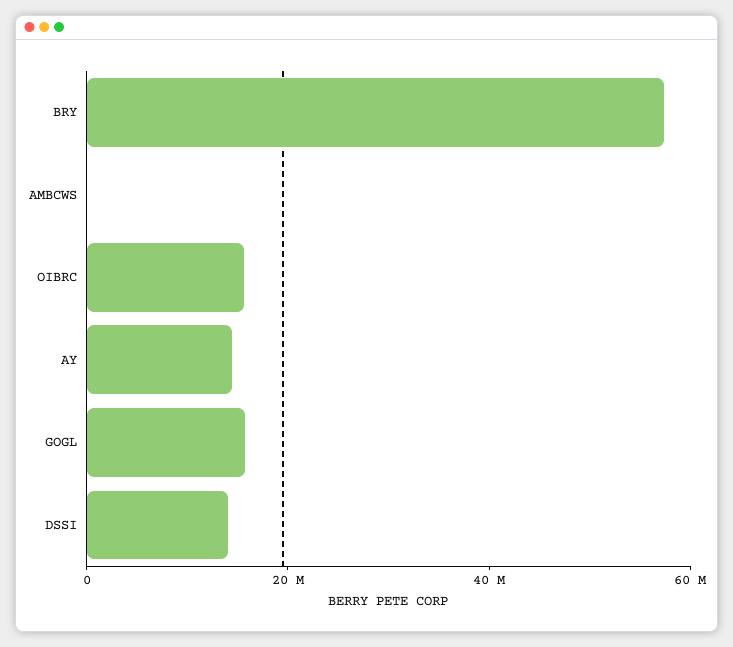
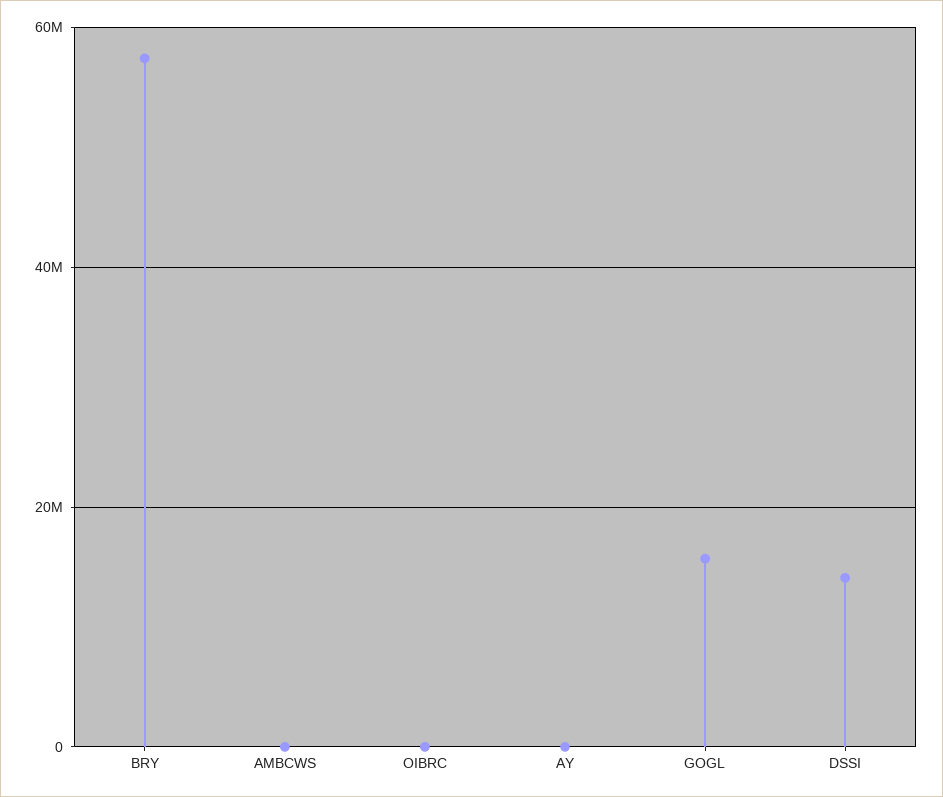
OIBRC: 15000000 -> 0
AY: 15000000 -> 0

